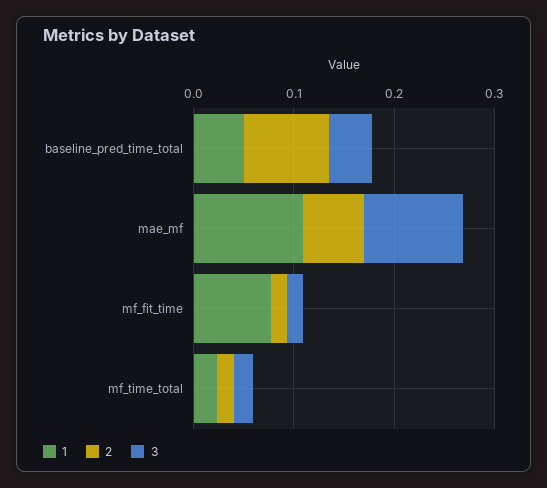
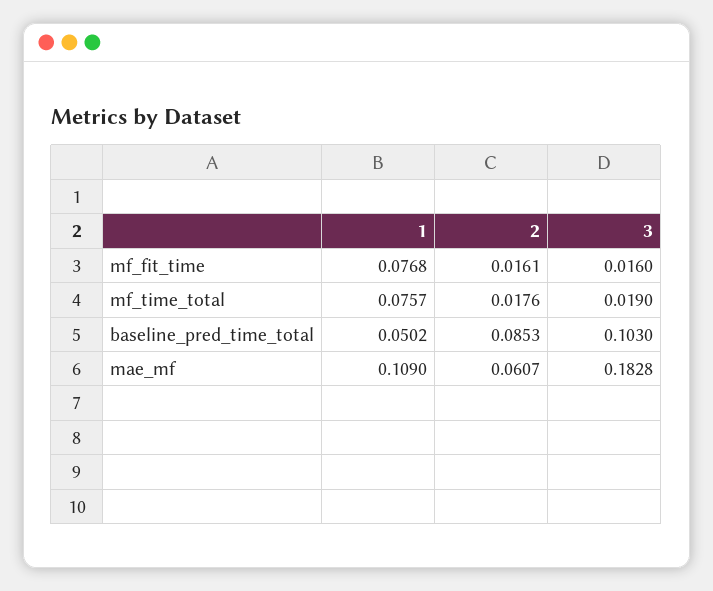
3, baseline_pred_time_total: 0.04 -> 0.103
3, mae_mf: 0.1 -> 0.1828
1, mf_time_total: 0.02 -> 0.0757

